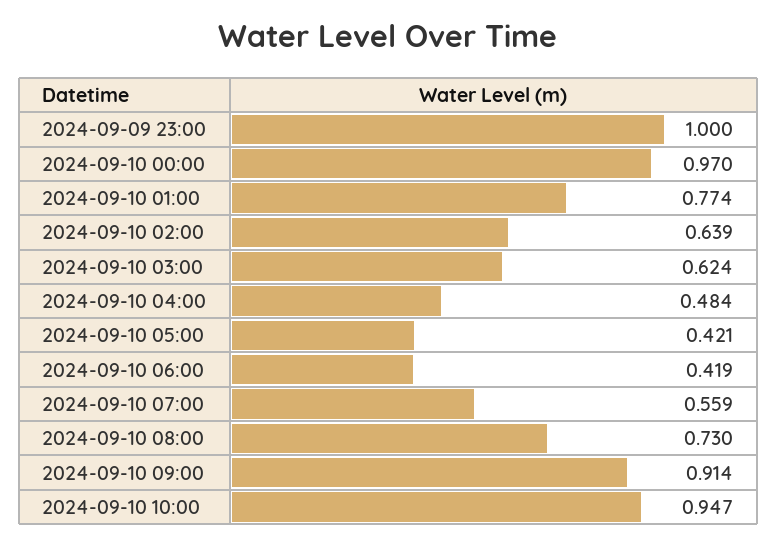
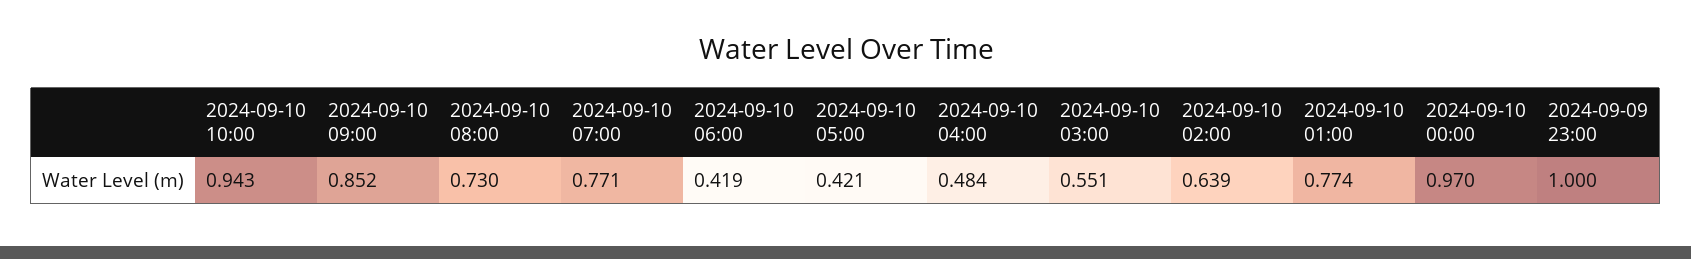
2024-09-10 03:00: 0.624 -> 0.551
2024-09-10 07:00: 0.559 -> 0.771
2024-09-10 09:00: 0.914 -> 0.852
2024-09-10 10:00: 0.947 -> 0.943

